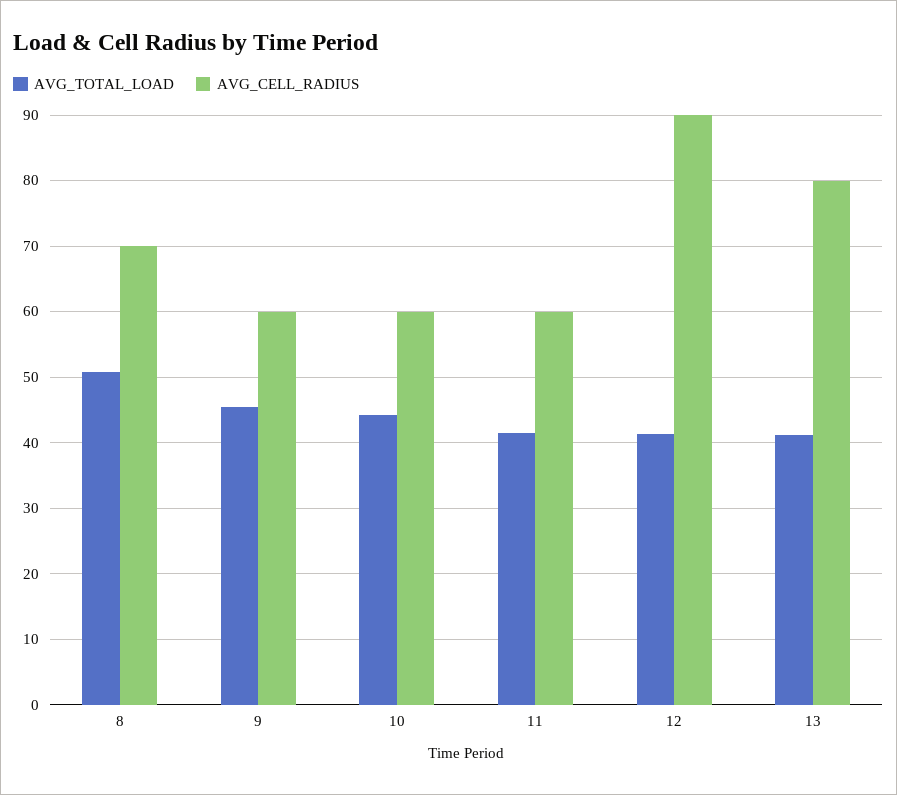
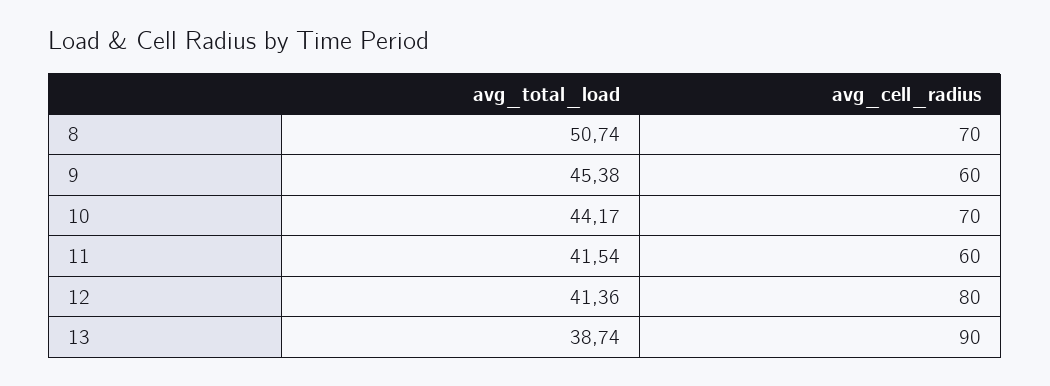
AVG_CELL_RADIUS, 10: 60 -> 70
AVG_CELL_RADIUS, 12: 90 -> 80
AVG_TOTAL_LOAD, 13: 41 -> 38.74
AVG_CELL_RADIUS, 13: 80 -> 90

